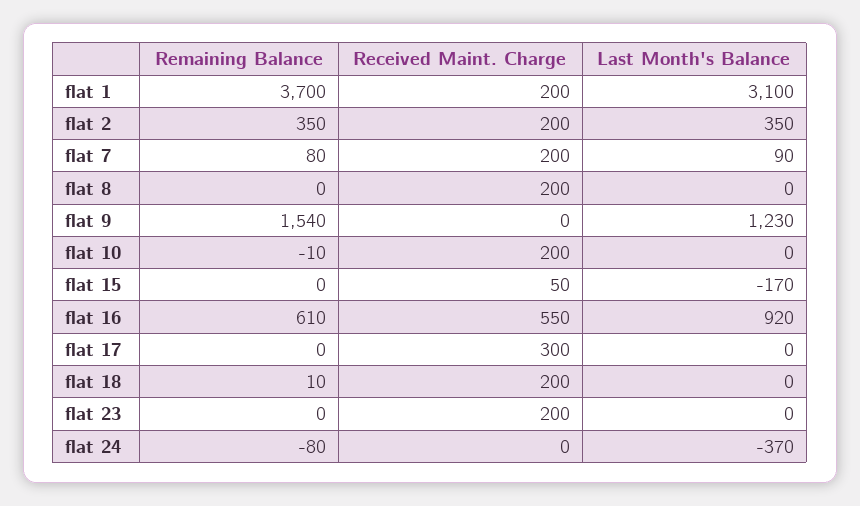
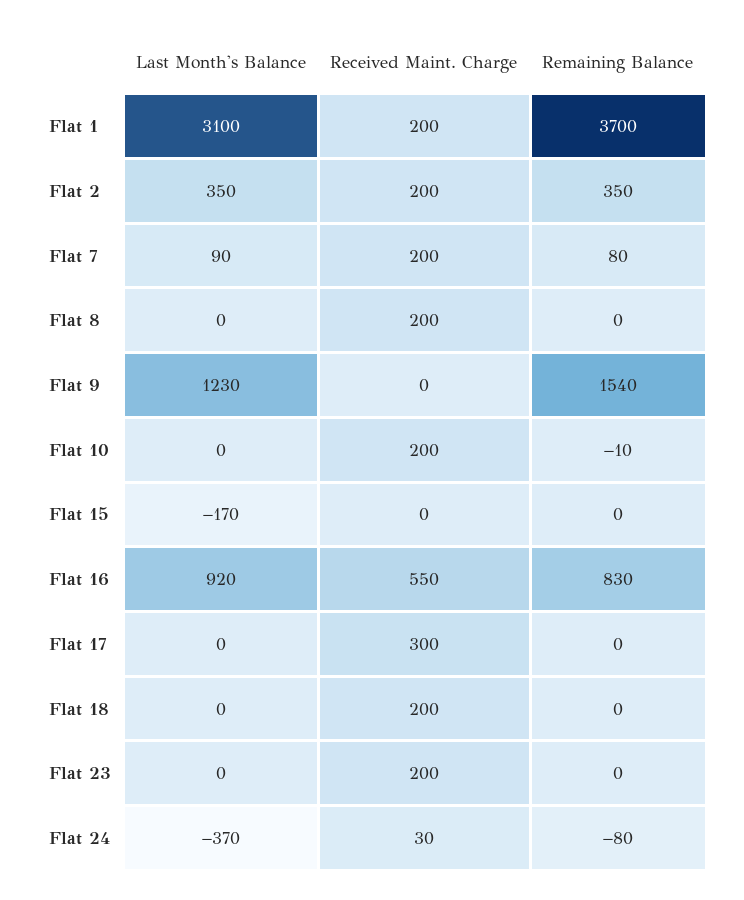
Received Maint. Charge, flat 15: 50 -> 0
Remaining Balance, flat 16: 610 -> 830
Remaining Balance, flat 18: 10 -> 0
Received Maint. Charge, flat 24: 0 -> 30

